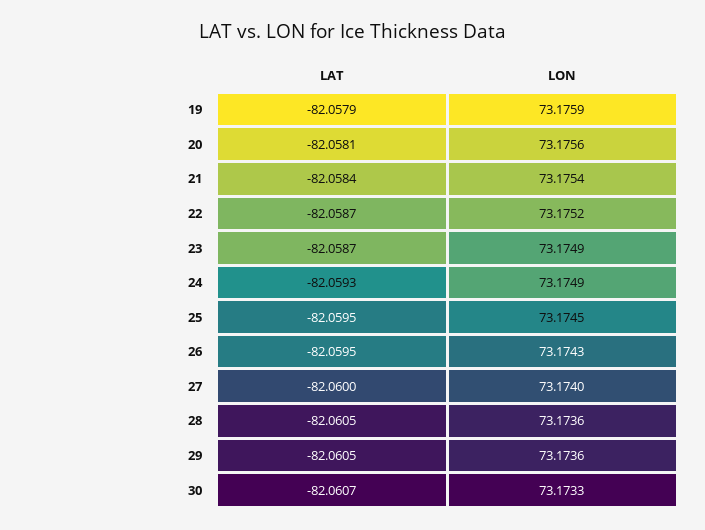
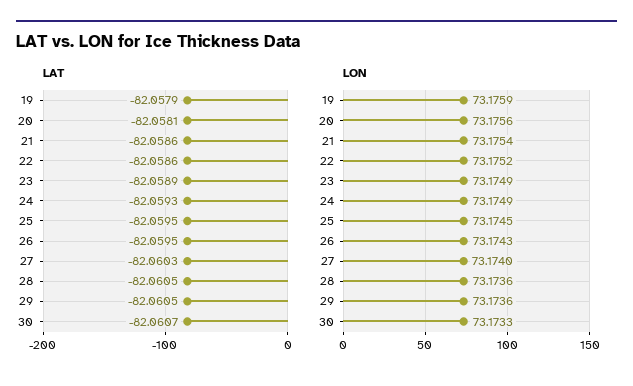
LAT, 21: -82.0584 -> -82.0586
LAT, 22: -82.0587 -> -82.0586
LAT, 23: -82.0587 -> -82.0589
LAT, 27: -82.06 -> -82.0603

